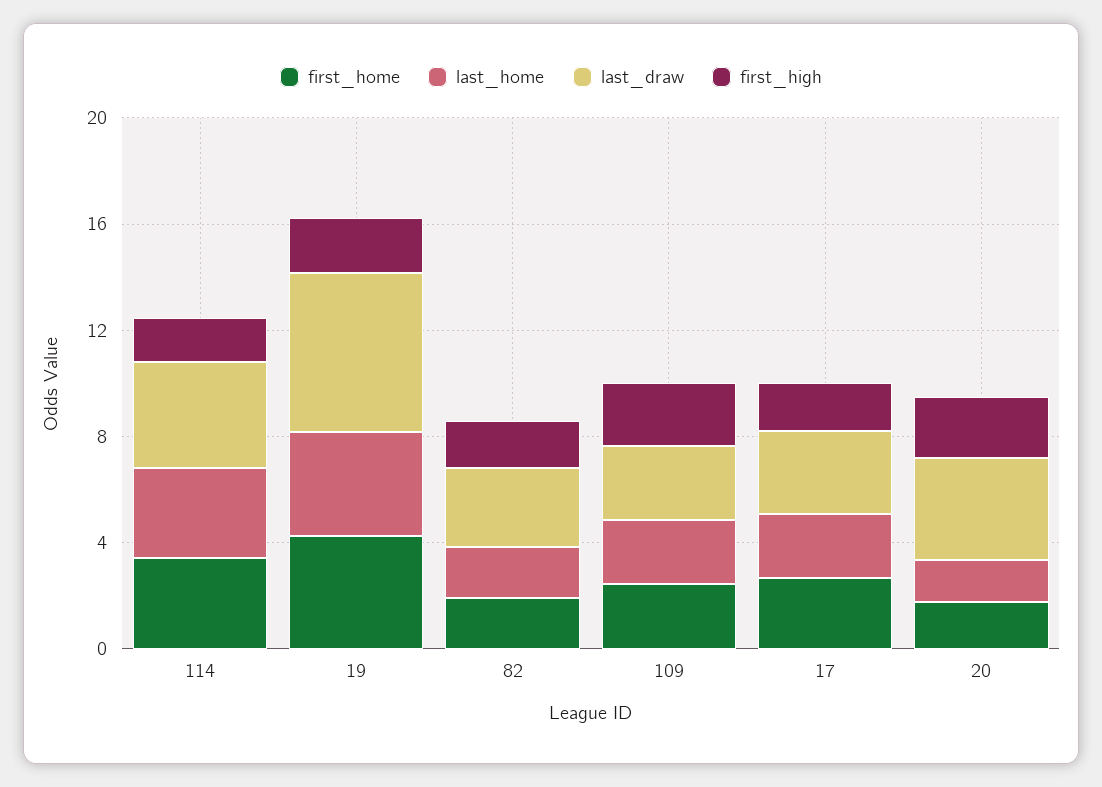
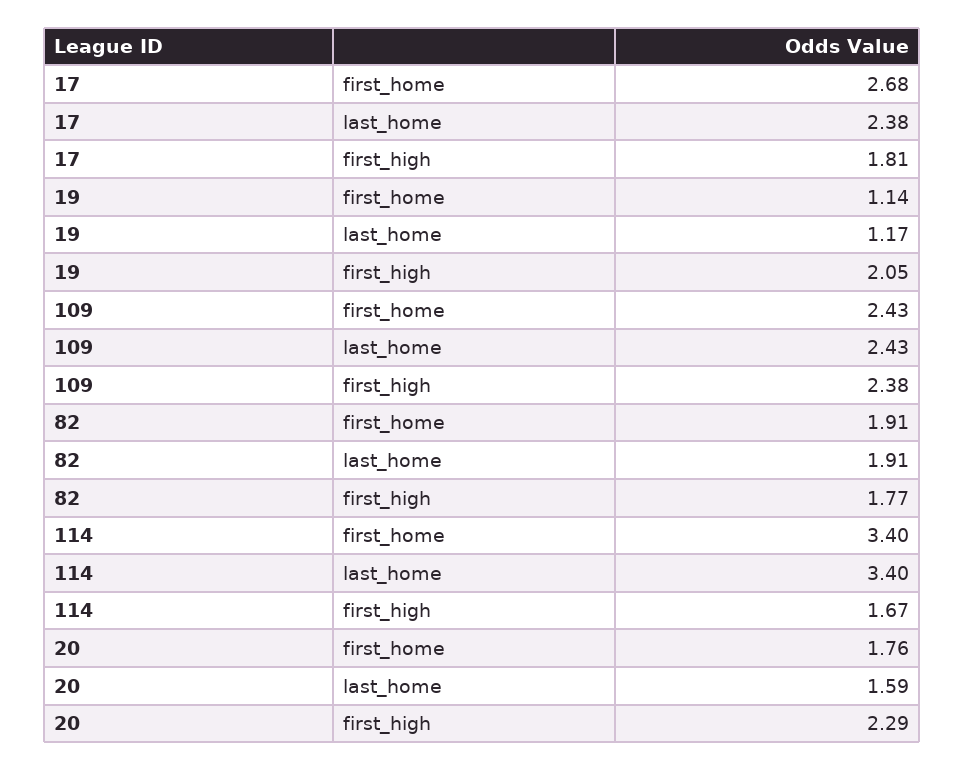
last_draw, 114: 4 -> none
first_home, 19: 4 -> 1.14
last_home, 19: 4 -> 1.17
last_draw, 19: 6 -> none
last_draw, 82: 3 -> none
last_draw, 109: 3 -> none
last_draw, 17: 3 -> none
last_draw, 20: 4 -> none

